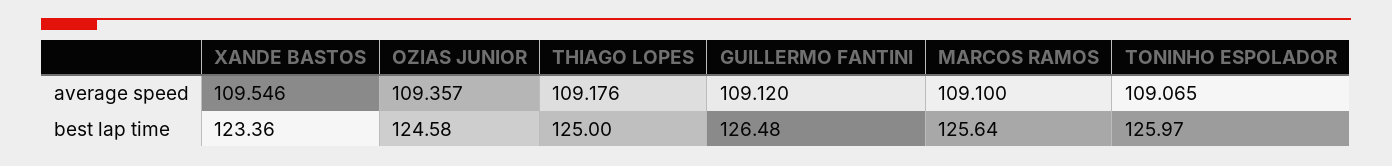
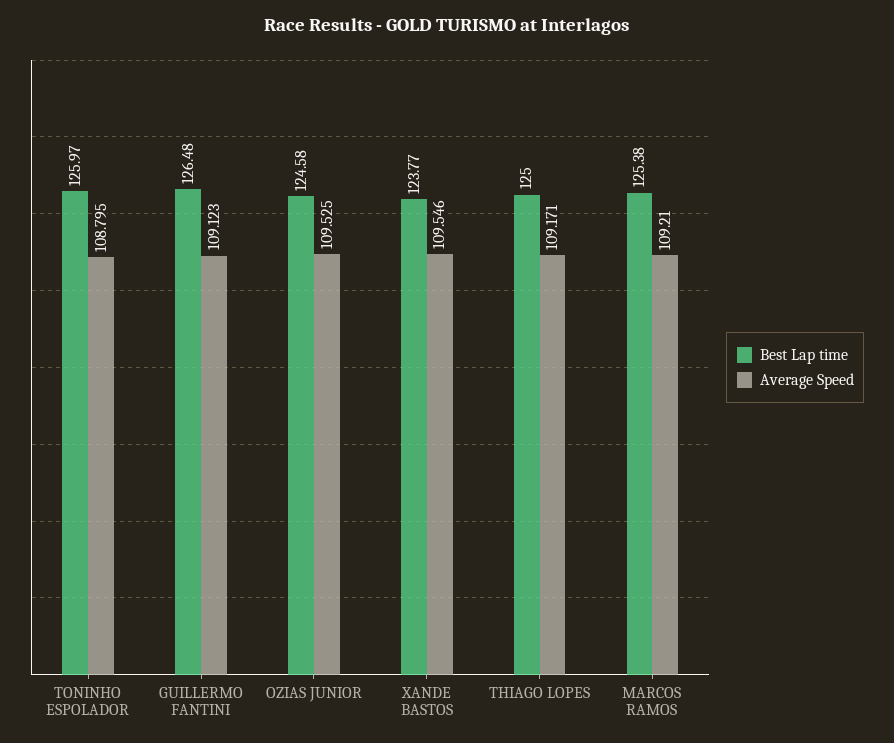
average speed, OZIAS JUNIOR: 109.357 -> 109.525
average speed, THIAGO LOPES: 109.176 -> 109.171
average speed, GUILLERMO FANTINI: 109.12 -> 109.123
average speed, MARCOS RAMOS: 109.1 -> 109.21
average speed, TONINHO ESPOLADOR: 109.065 -> 108.795
best lap time, XANDE BASTOS: 123.36 -> 123.77
best lap time, MARCOS RAMOS: 125.64 -> 125.38

